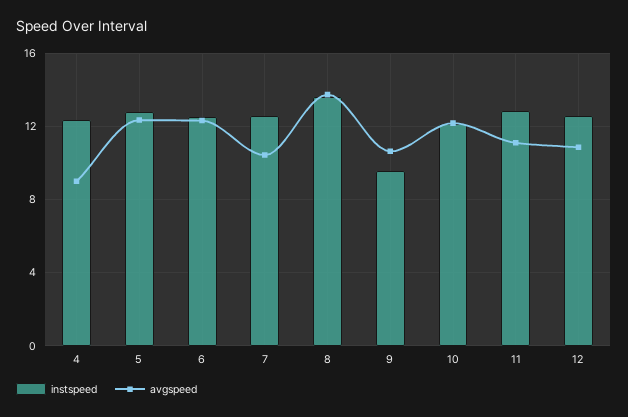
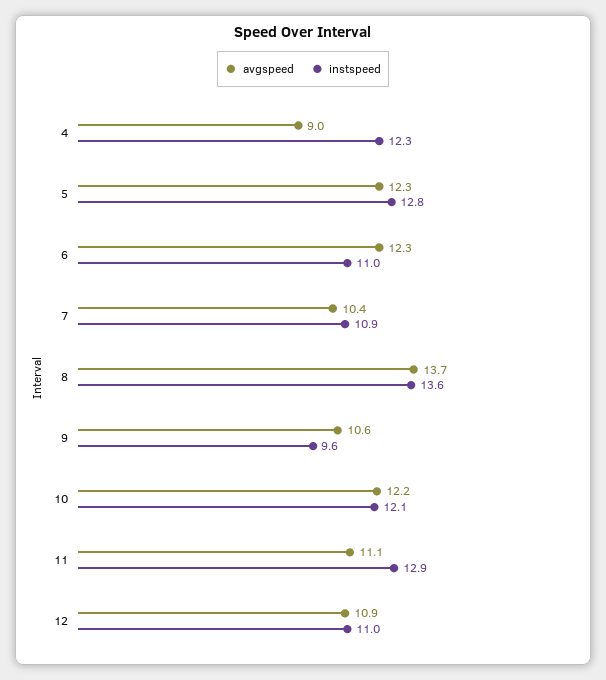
instspeed, 6: 12.5 -> 11
instspeed, 7: 12.5 -> 10.9
instspeed, 12: 12.5 -> 11

